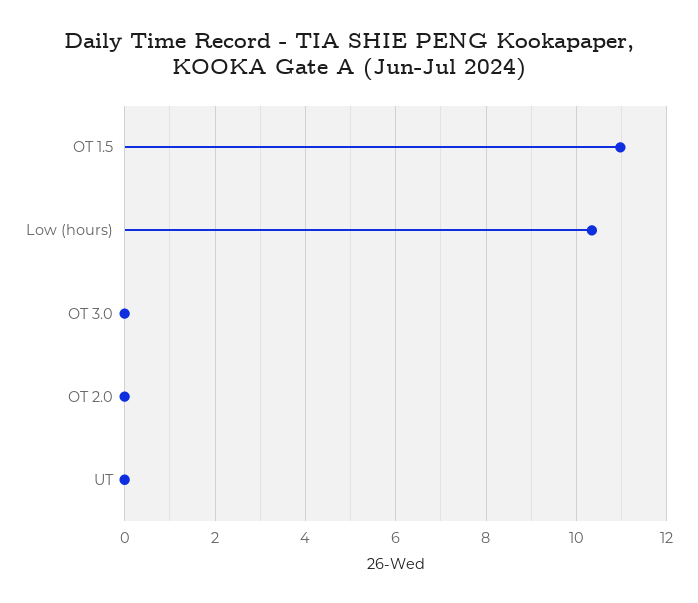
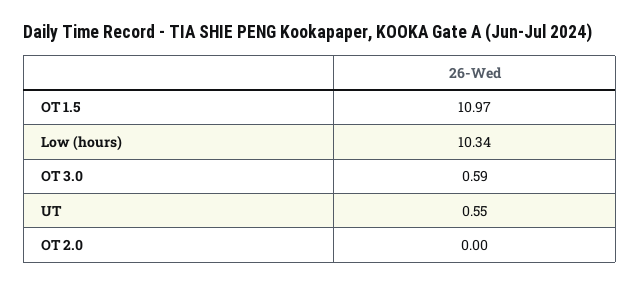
OT 3.0: 0 -> 0.59
UT: 0 -> 0.55

